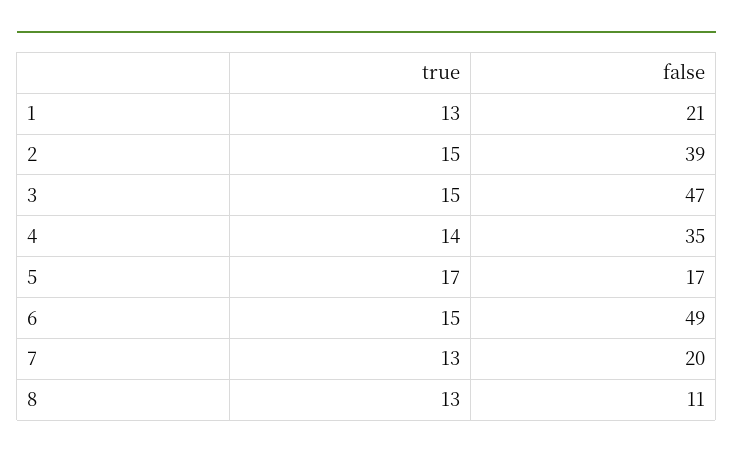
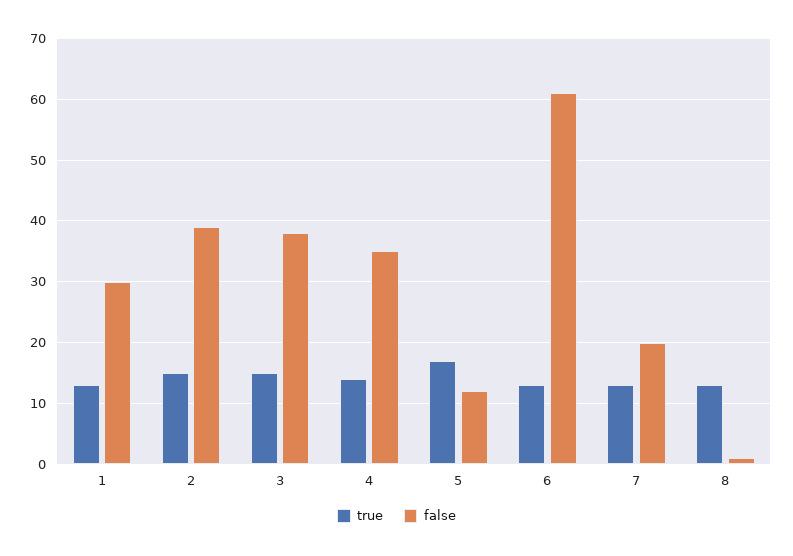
false, 1: 21 -> 30
false, 3: 47 -> 38
false, 5: 17 -> 12
true, 6: 15 -> 13
false, 6: 49 -> 61
false, 8: 11 -> 1

